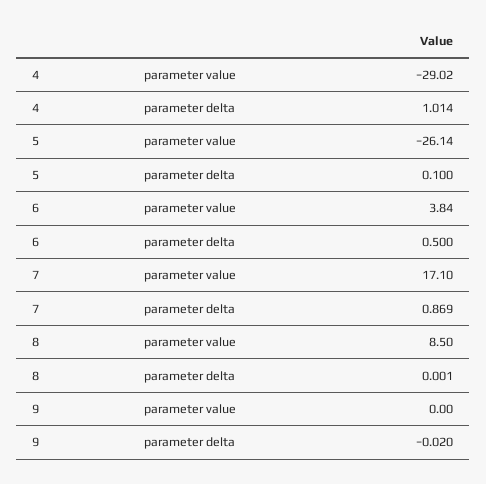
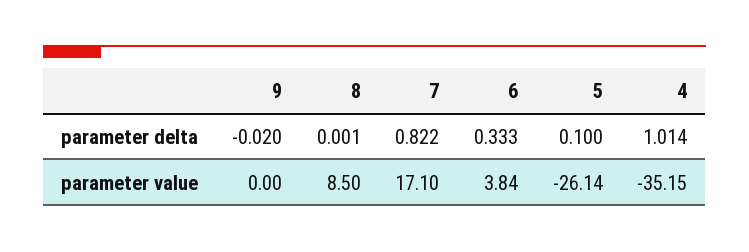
4, parameter value: -29.02 -> -35.15
6, parameter delta: 0.5 -> 0.333
7, parameter delta: 0.869 -> 0.822

